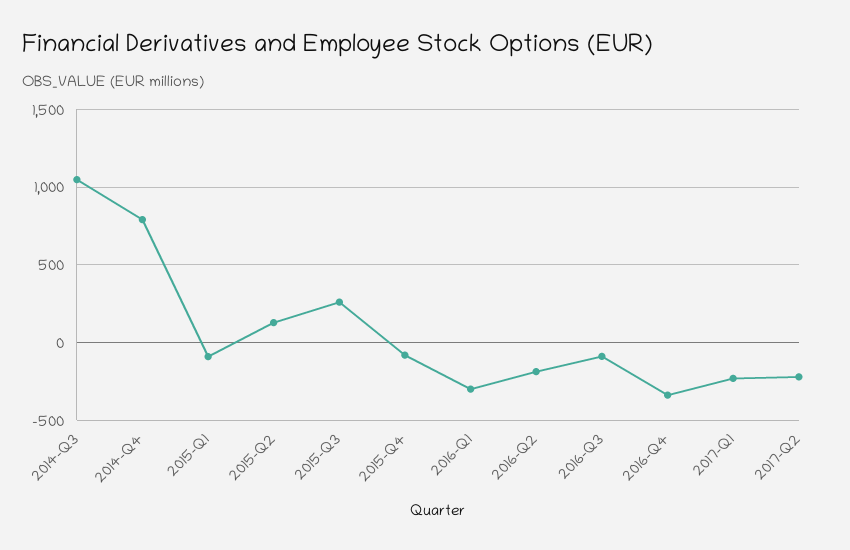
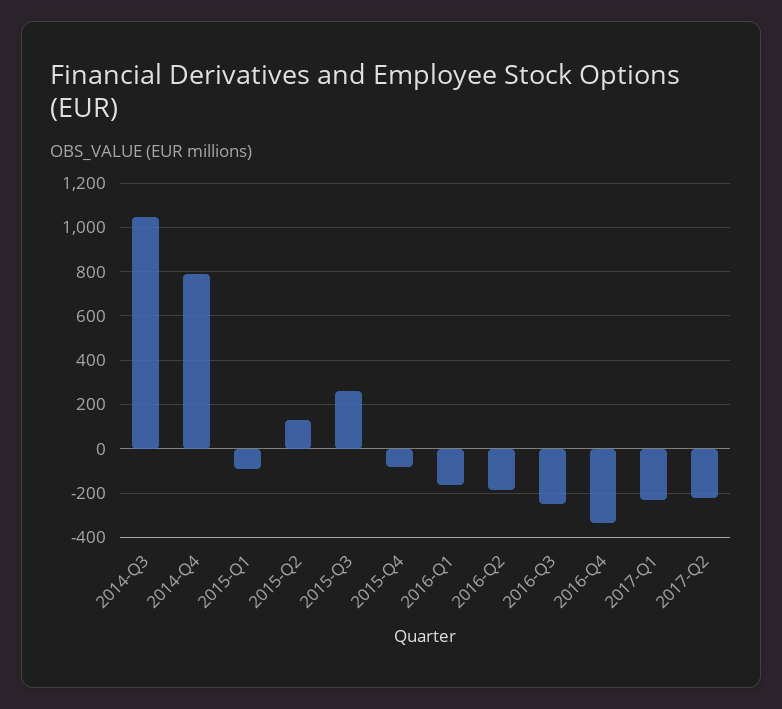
2016-Q1: -300 -> -150
2016-Q3: -100 -> -250

